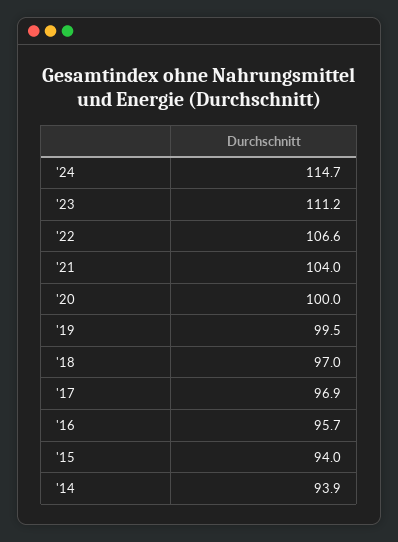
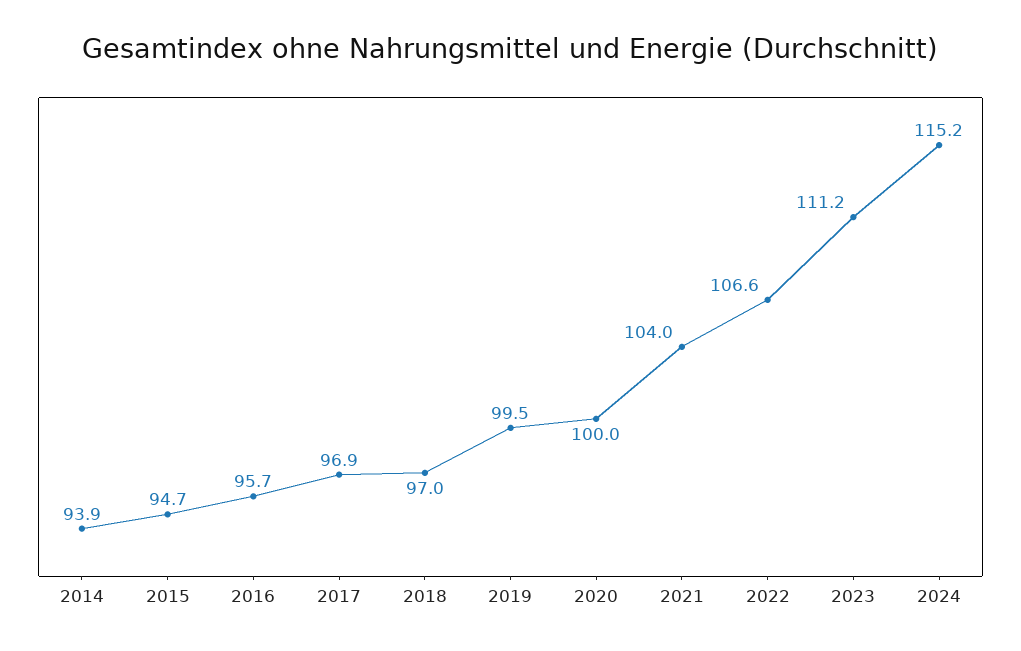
'24: 114.7 -> 115.2
'15: 94 -> 94.7

